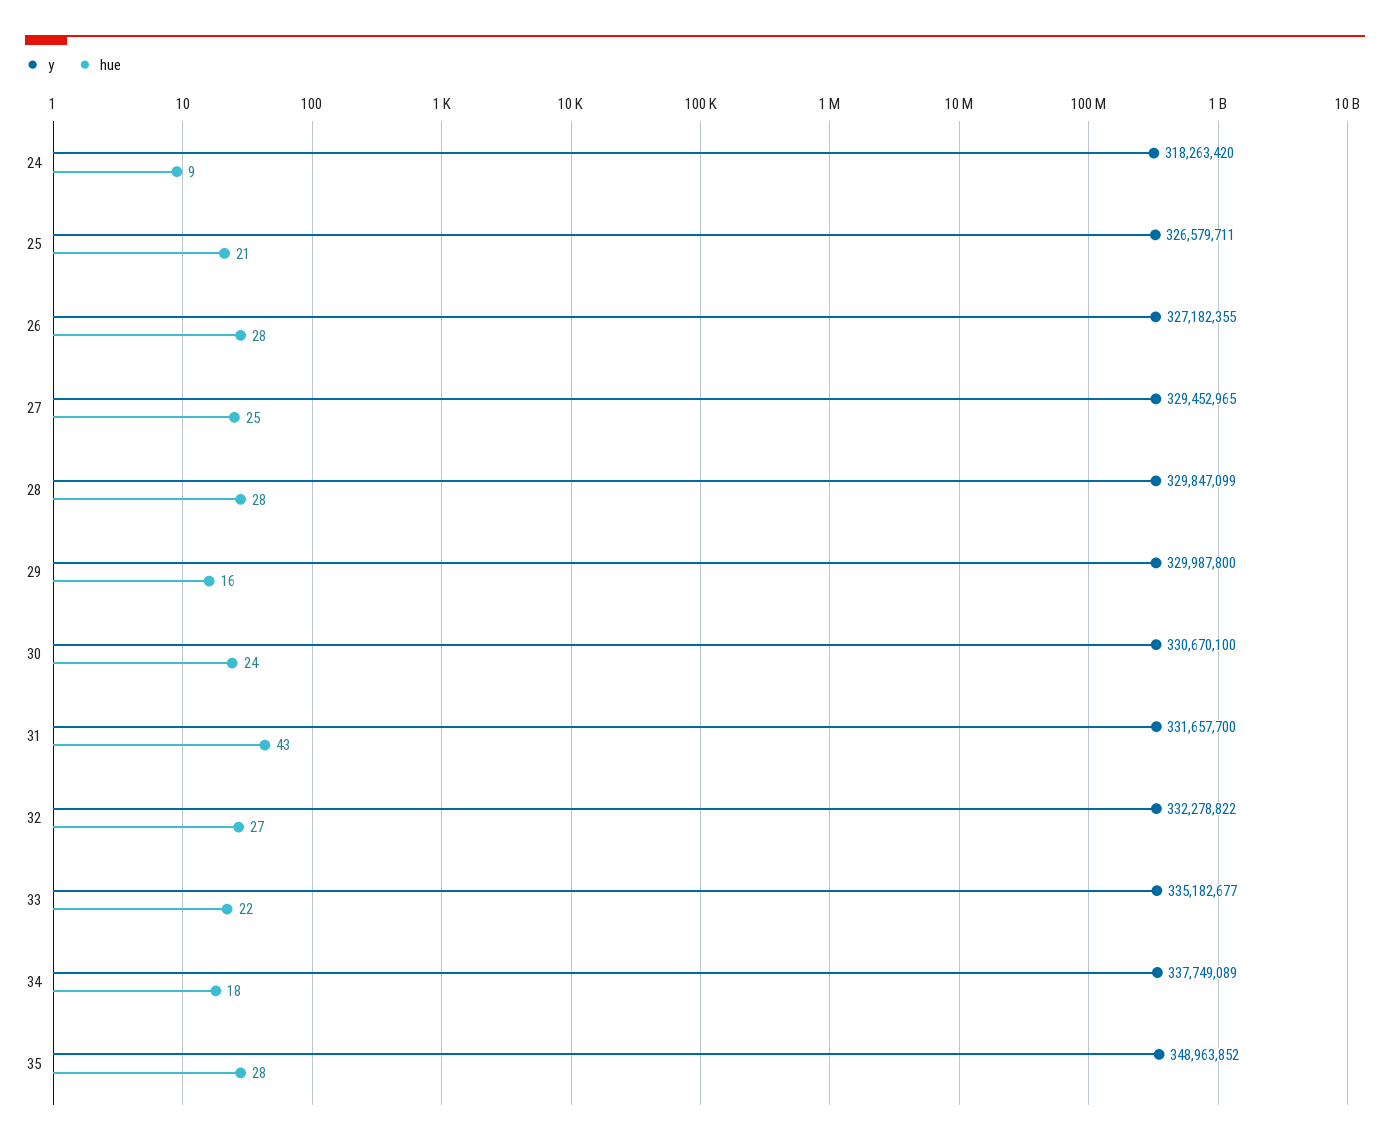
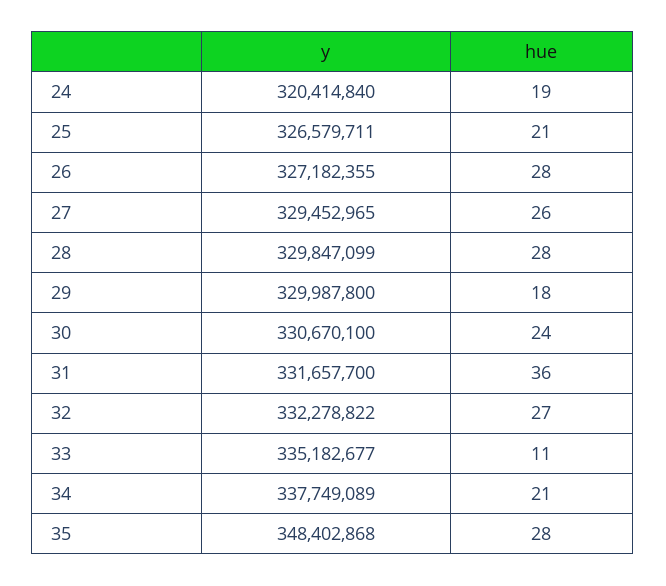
y, 24: 318263420 -> 320414840
hue, 24: 9 -> 19
hue, 27: 25 -> 26
hue, 29: 16 -> 18
hue, 31: 43 -> 36
hue, 33: 22 -> 11
hue, 34: 18 -> 21
y, 35: 348963852 -> 348402868

